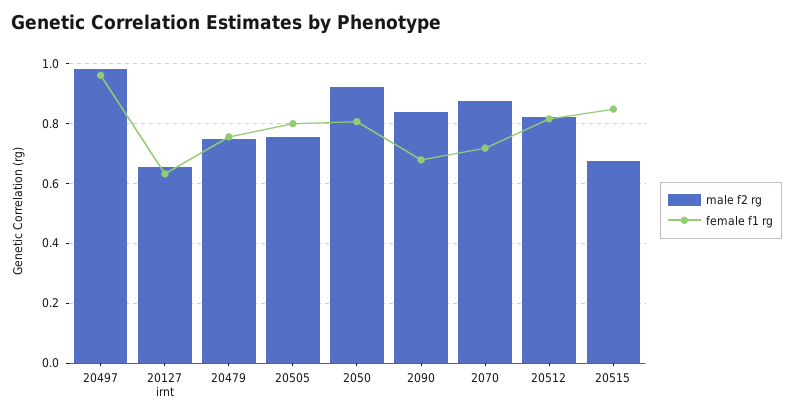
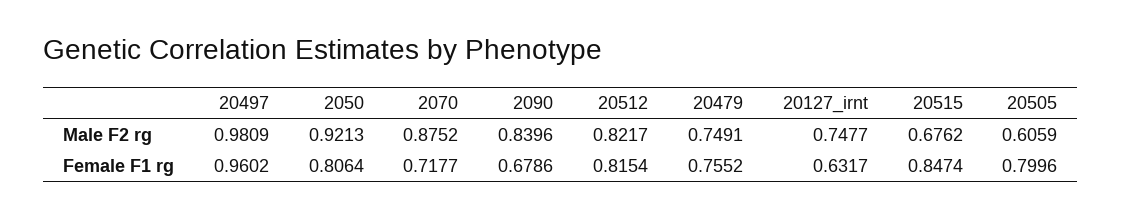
male f2 rg, 20127 irnt: 0.65 -> 0.7477
male f2 rg, 20505: 0.75 -> 0.6059

